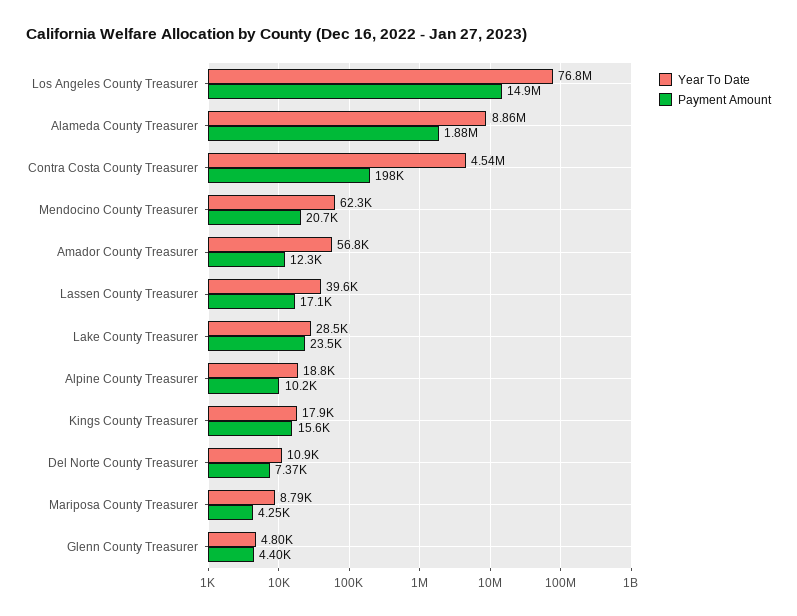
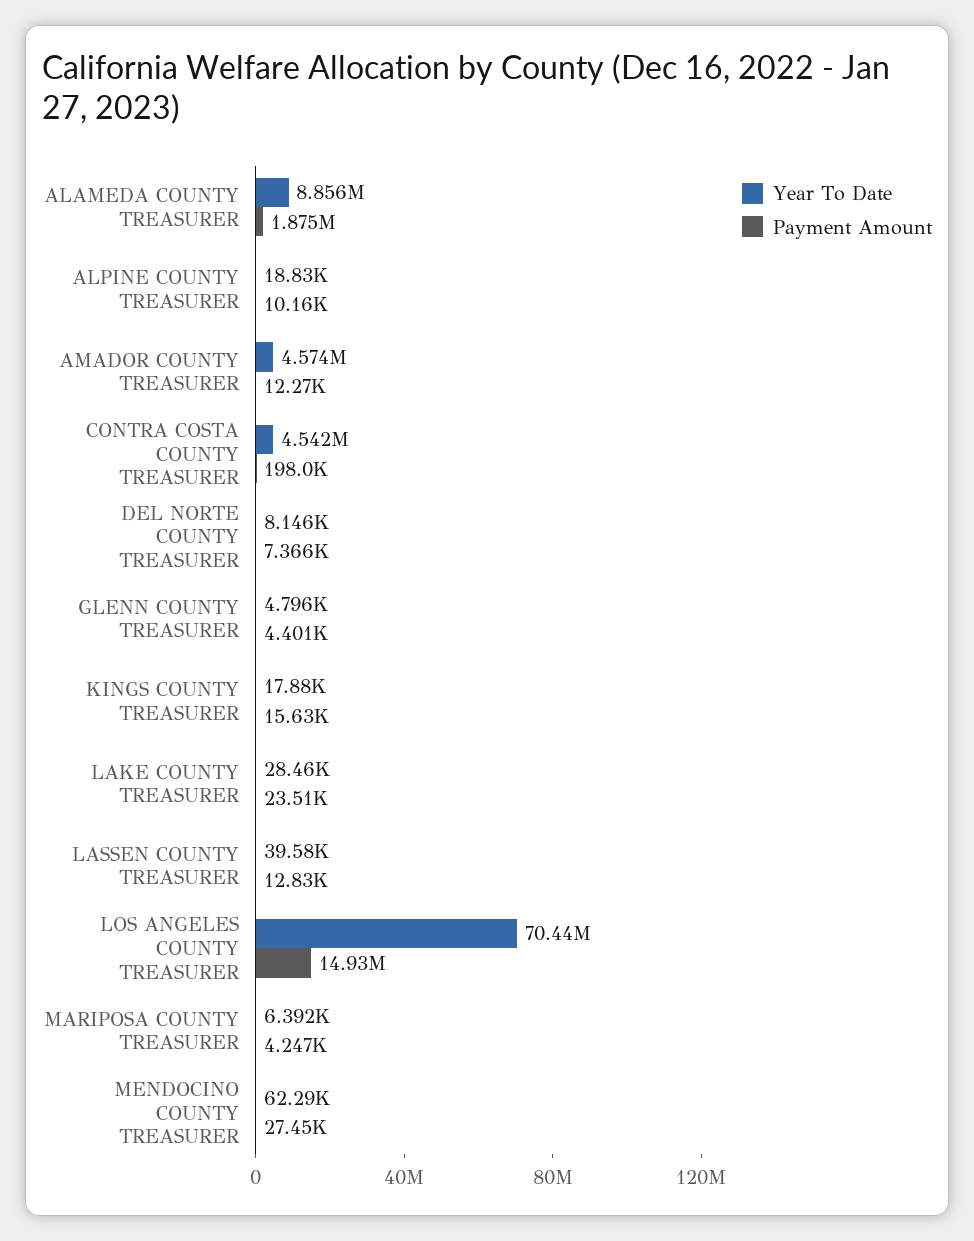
Year To Date, Los Angeles County Treasurer: 76800000 -> 70440000
Payment Amount, Mendocino County Treasurer: 20700 -> 27450
Year To Date, Amador County Treasurer: 56800 -> 4574000
Payment Amount, Lassen County Treasurer: 17100 -> 12830
Year To Date, Del Norte County Treasurer: 10900 -> 8146
Year To Date, Mariposa County Treasurer: 8790 -> 6392

